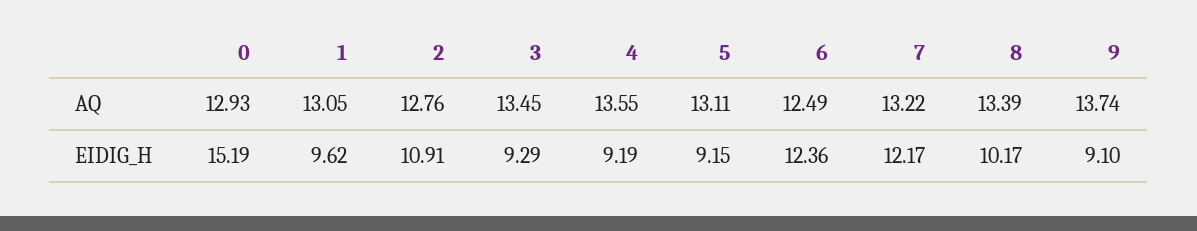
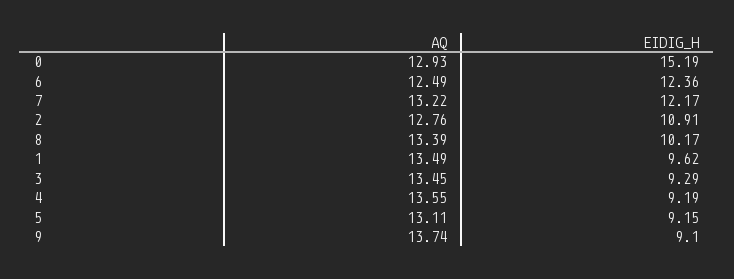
1, AQ: 13.05 -> 13.49

